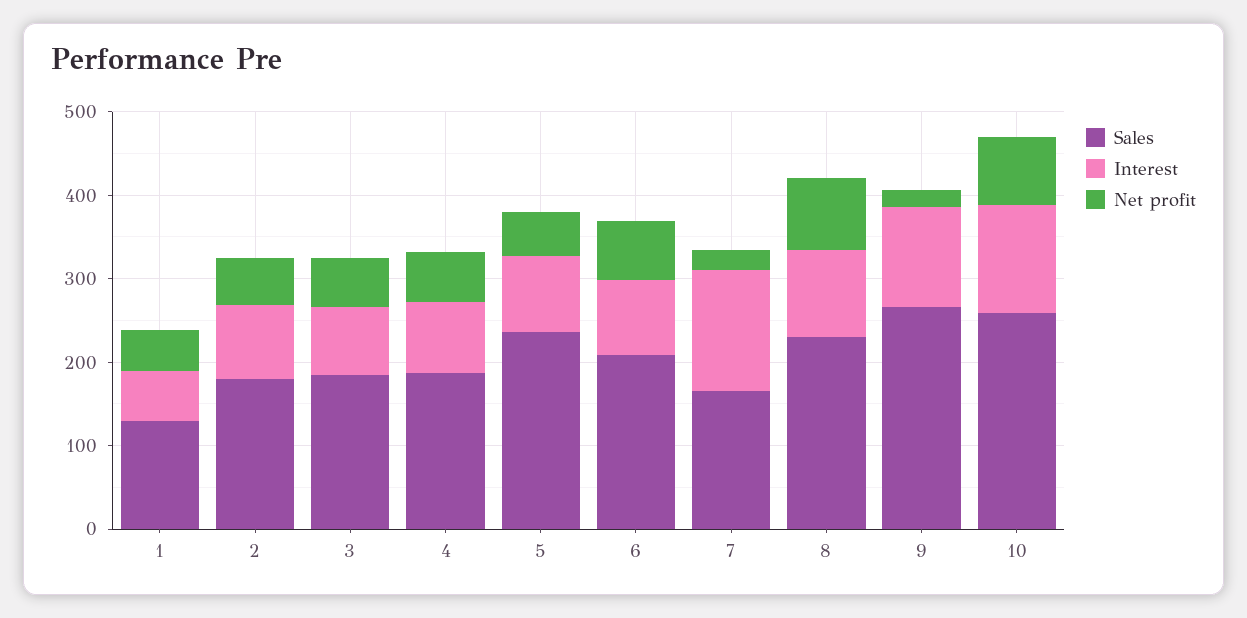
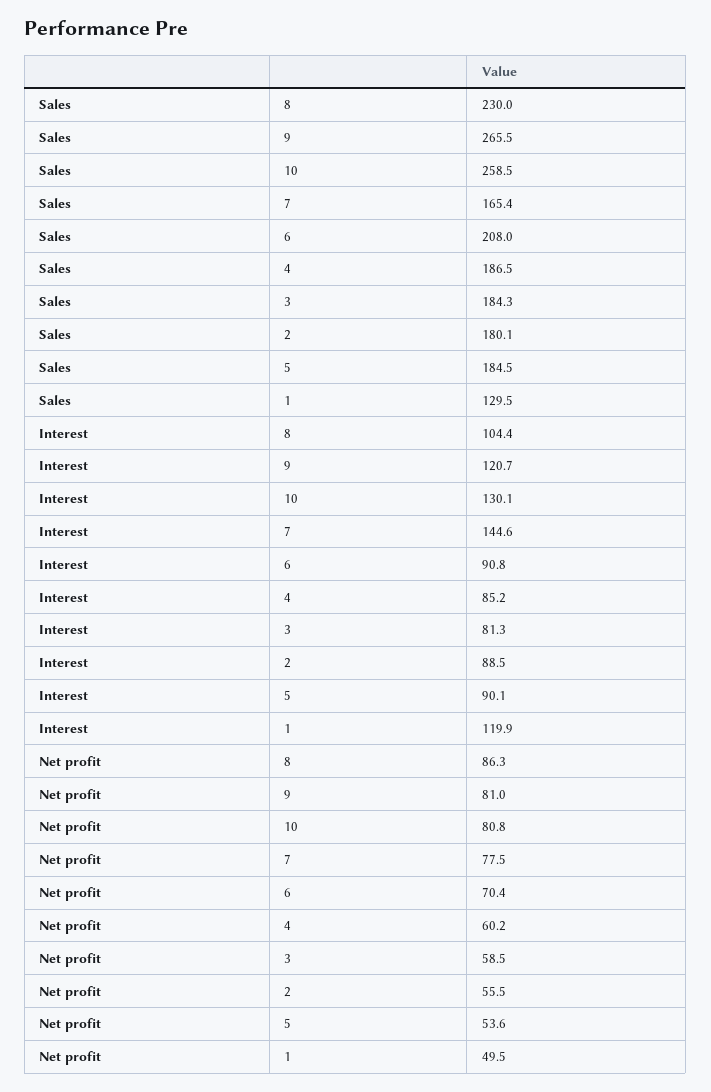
Interest, 1: 60 -> 119.9
Sales, 5: 240 -> 184.5
Net profit, 7: 20 -> 77.5
Net profit, 9: 20 -> 81

